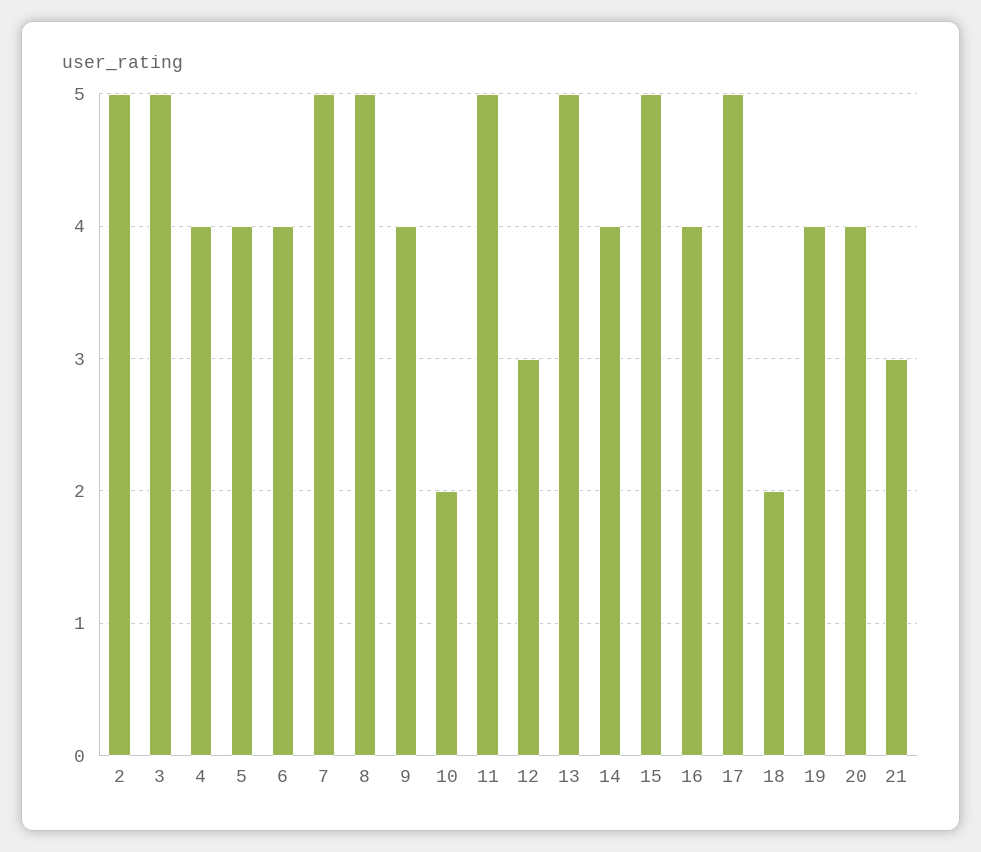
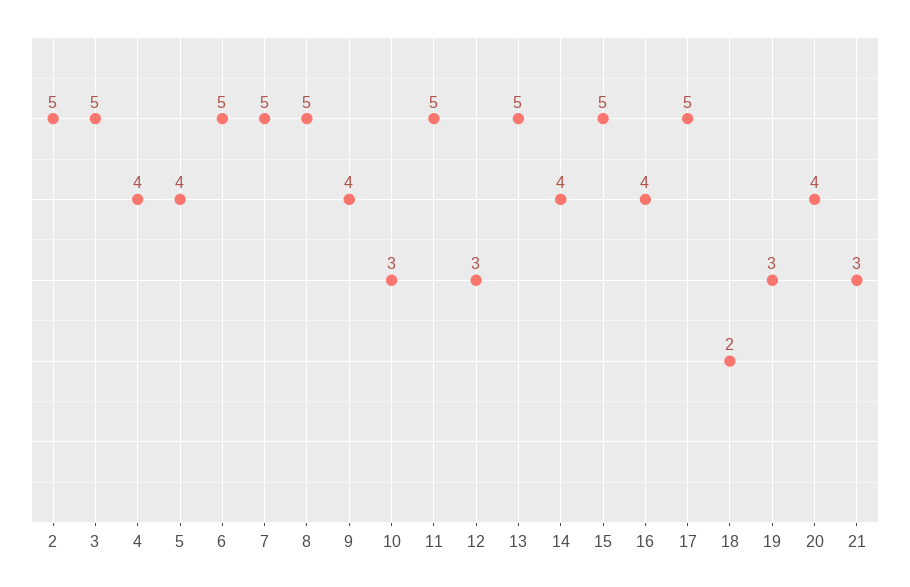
6: 4 -> 5
10: 2 -> 3
19: 4 -> 3

